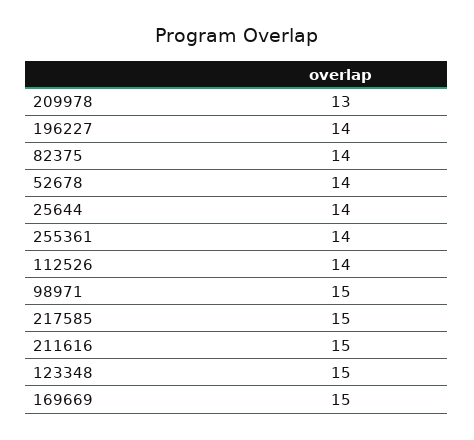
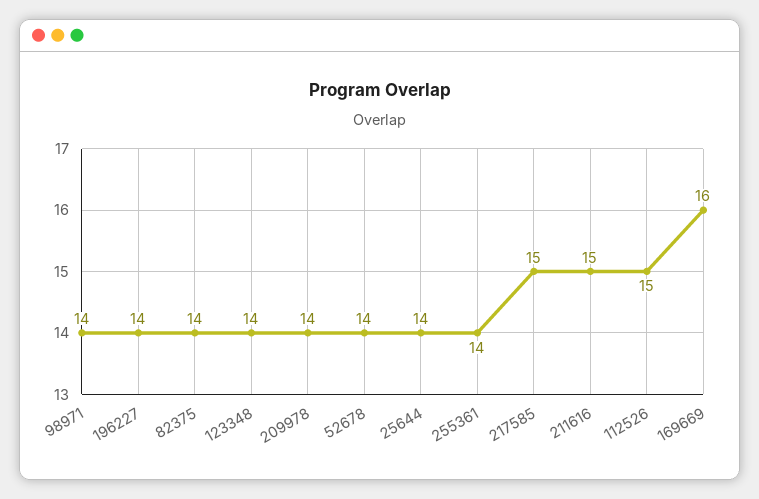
209978: 13 -> 14
112526: 14 -> 15
98971: 15 -> 14
123348: 15 -> 14
169669: 15 -> 16

